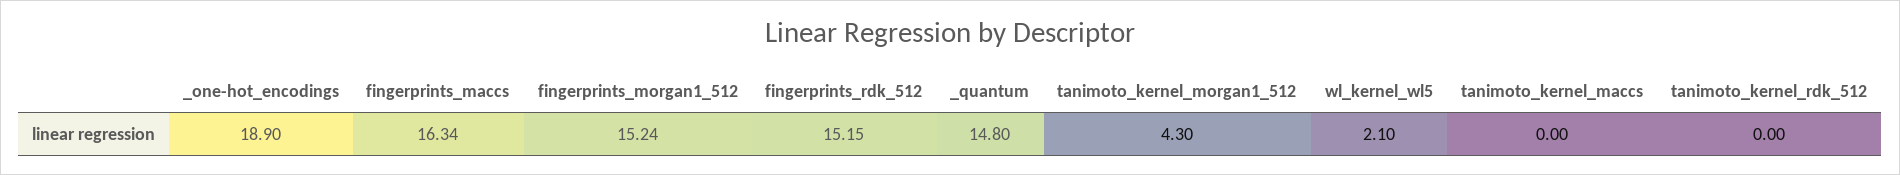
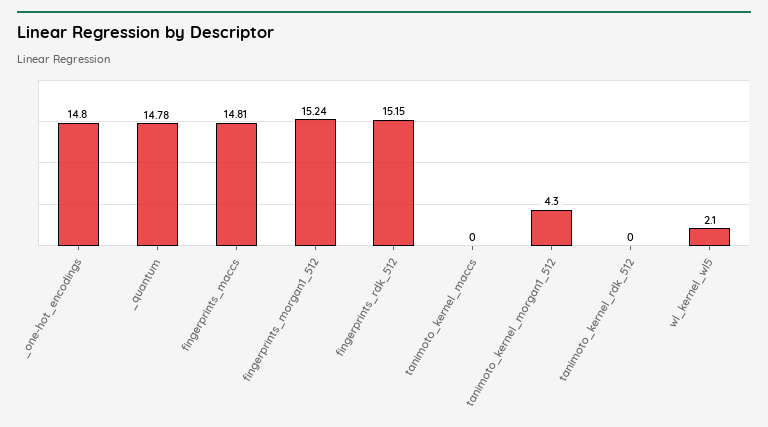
_one-hot_encodings: 18.9 -> 14.8
fingerprints_maccs: 16.34 -> 14.81
_quantum: 14.8 -> 14.78

